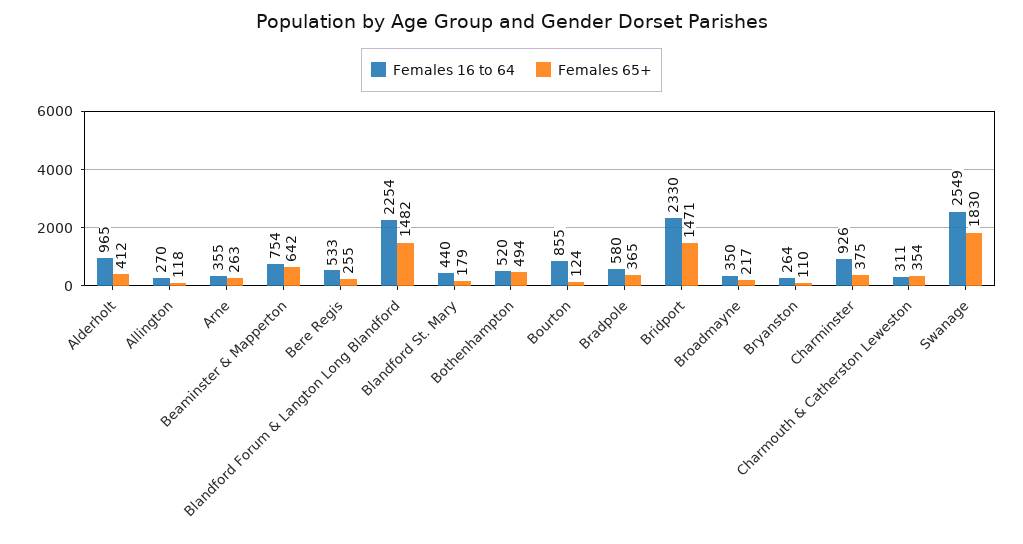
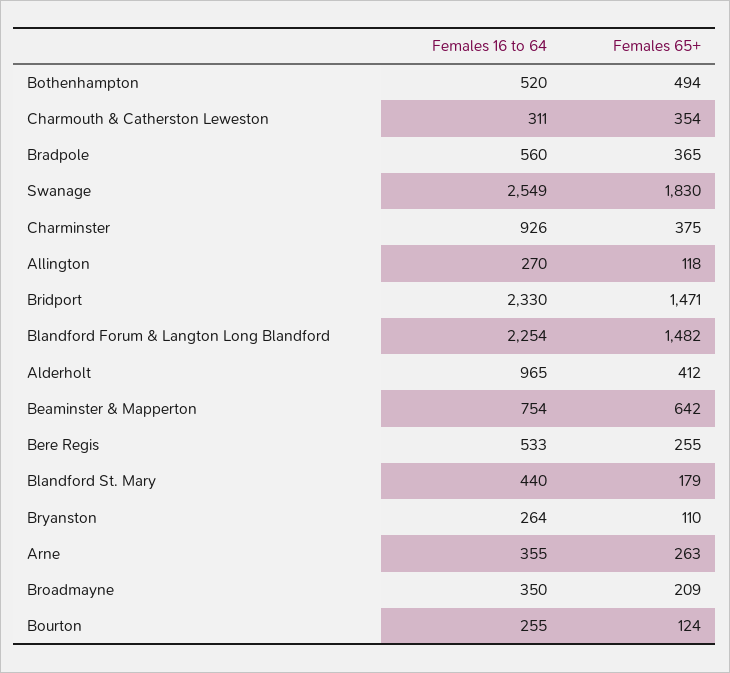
Females 16 to 64, Bourton: 855 -> 255
Females 16 to 64, Bradpole: 580 -> 560
Females 65+, Broadmayne: 217 -> 209

